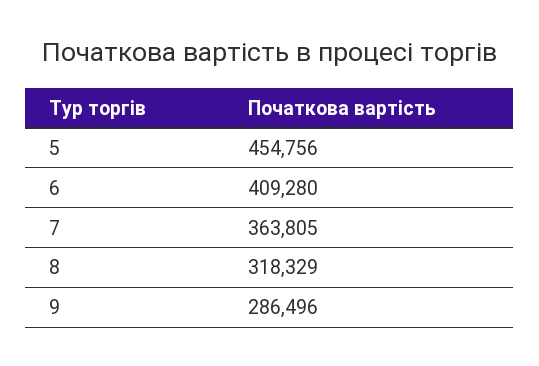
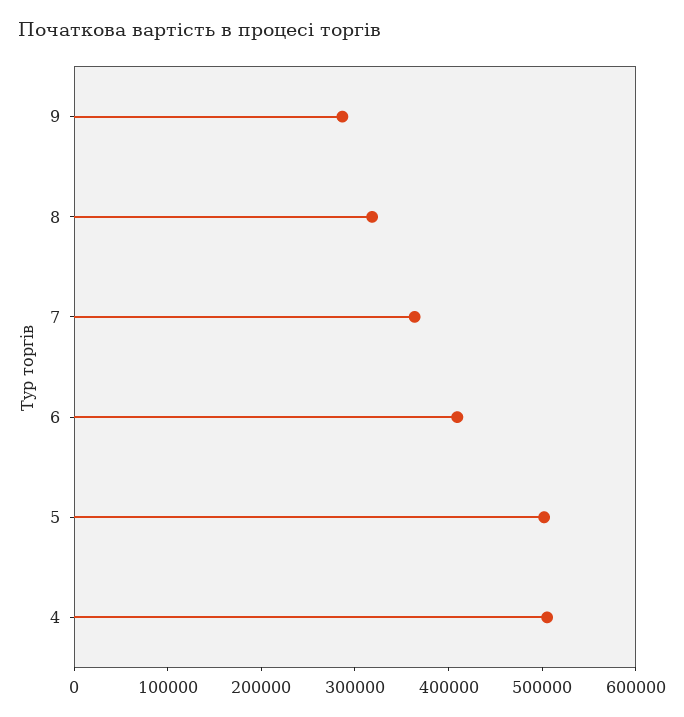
5: 454756 -> 500000
4: none -> 500000

